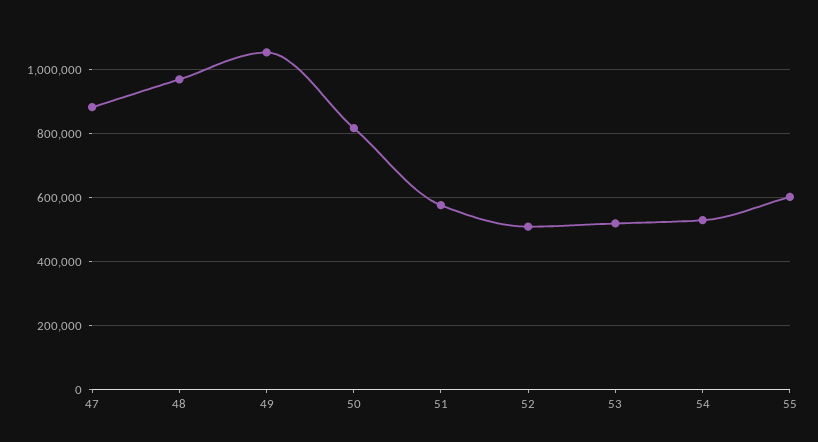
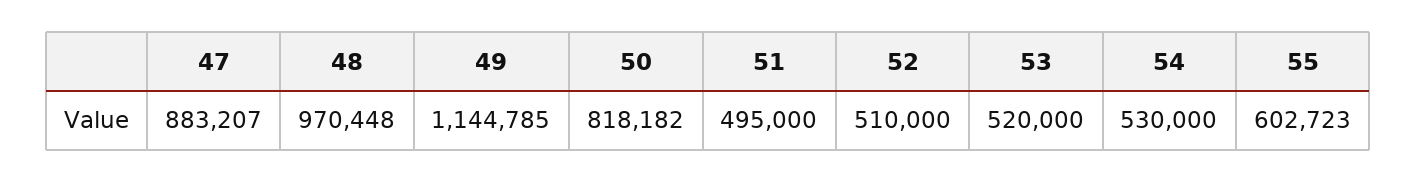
49: 1060000 -> 1144785
51: 580000 -> 495000

